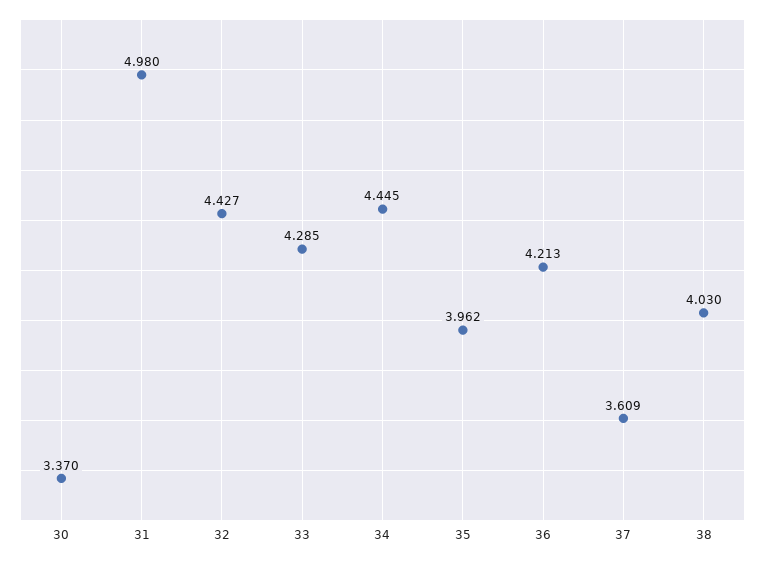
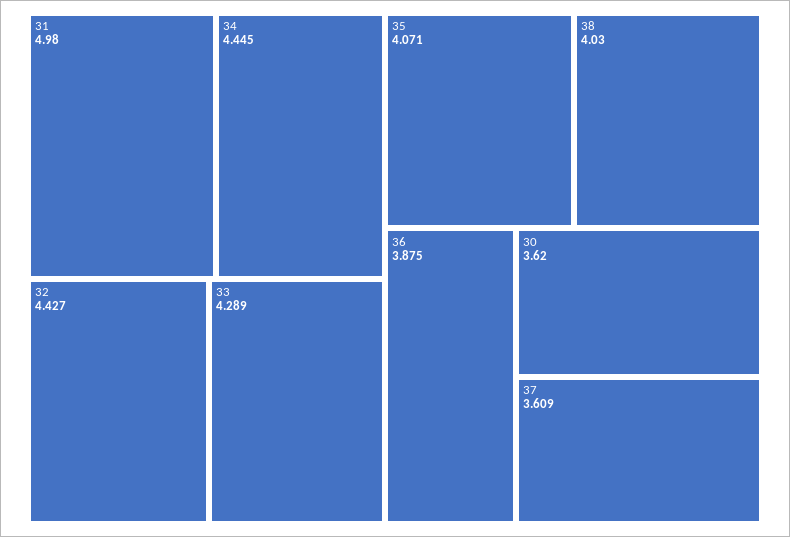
30: 3.37 -> 3.62
33: 4.285 -> 4.289
35: 3.962 -> 4.071
36: 4.213 -> 3.875

